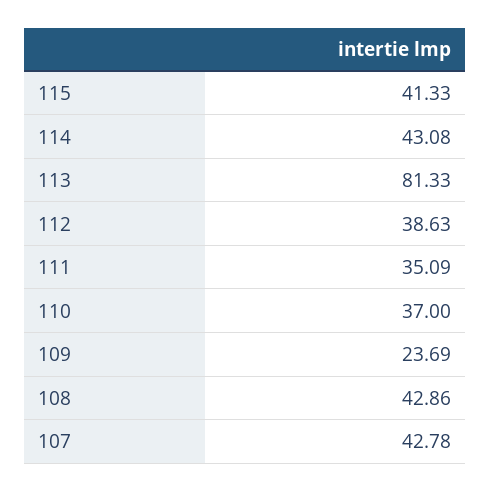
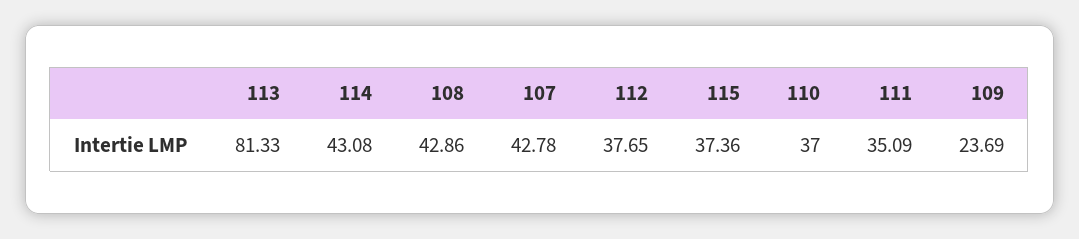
115: 41.33 -> 37.36
112: 38.63 -> 37.65

